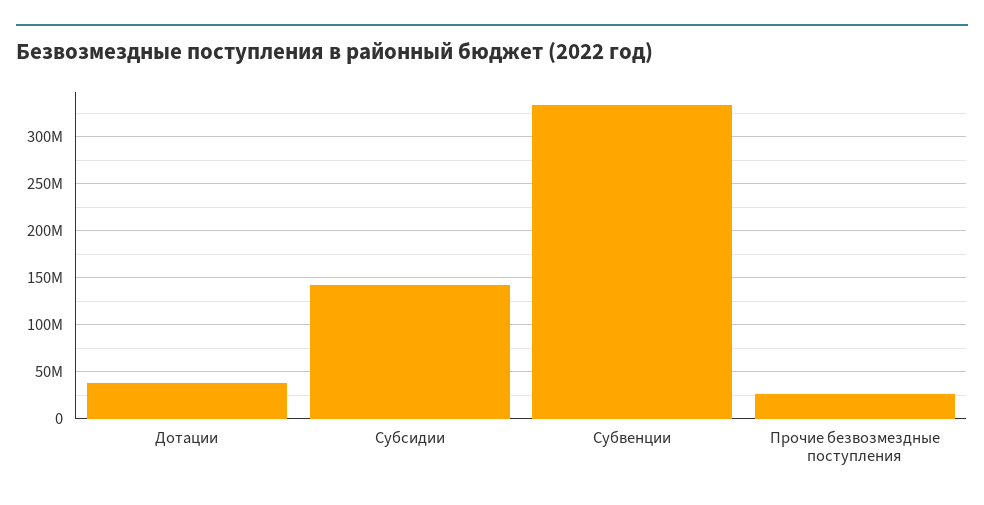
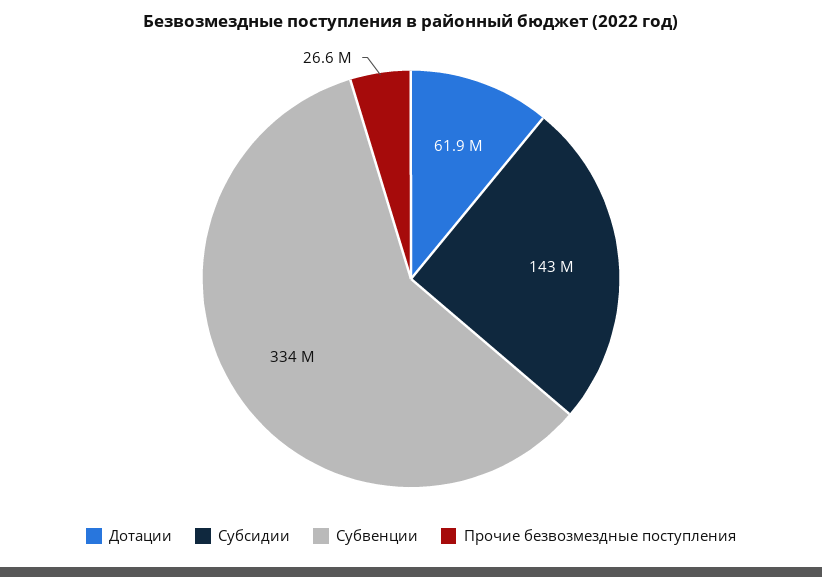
Дотации: 40000000 -> 61900000

